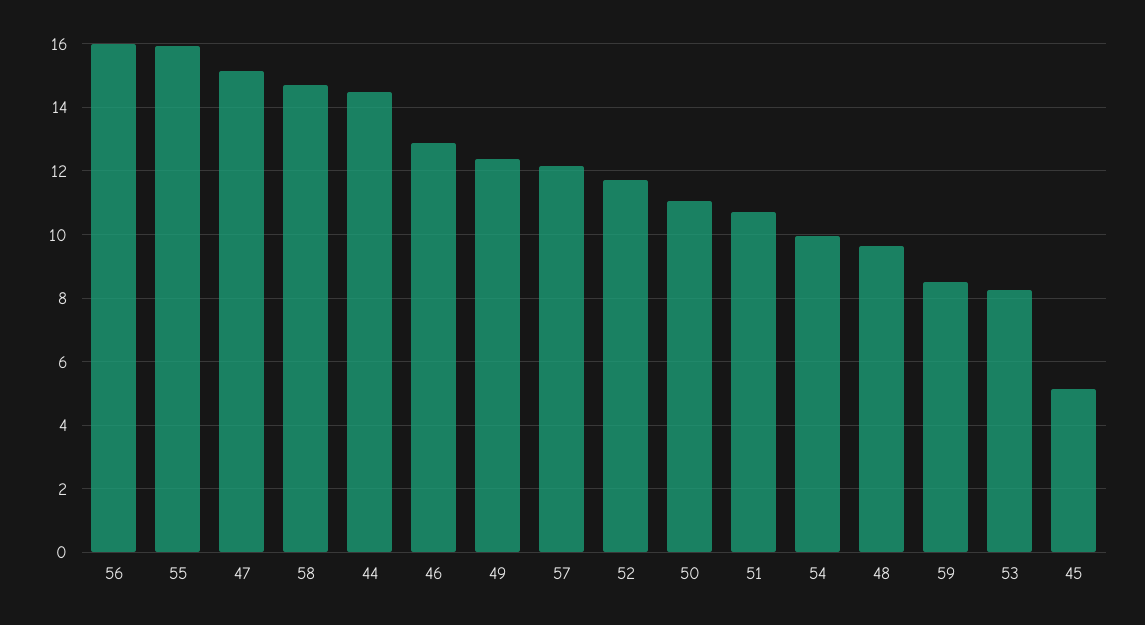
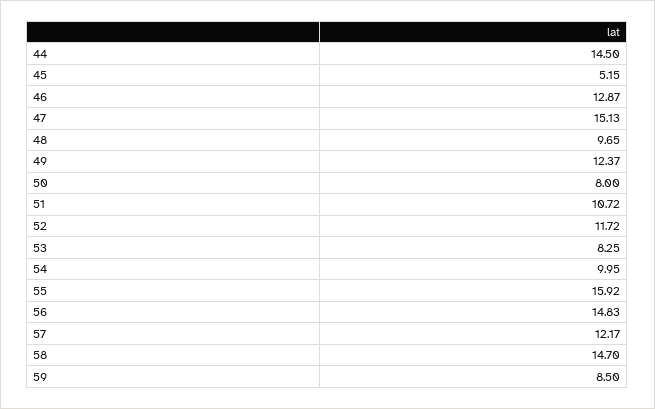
56: 16 -> 14.83
50: 11 -> 8

